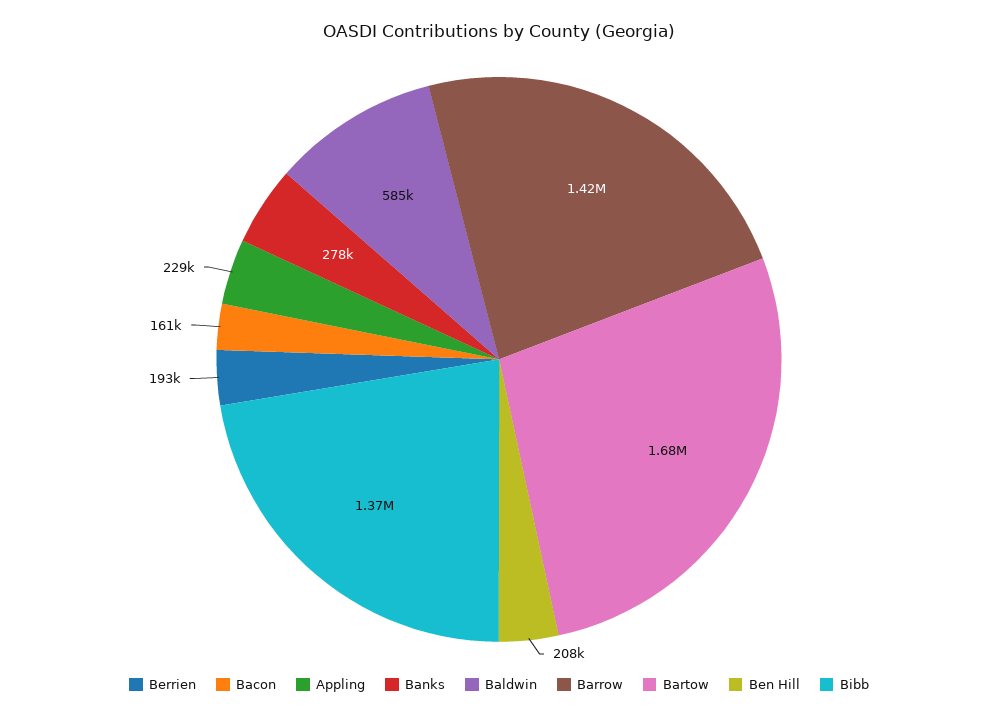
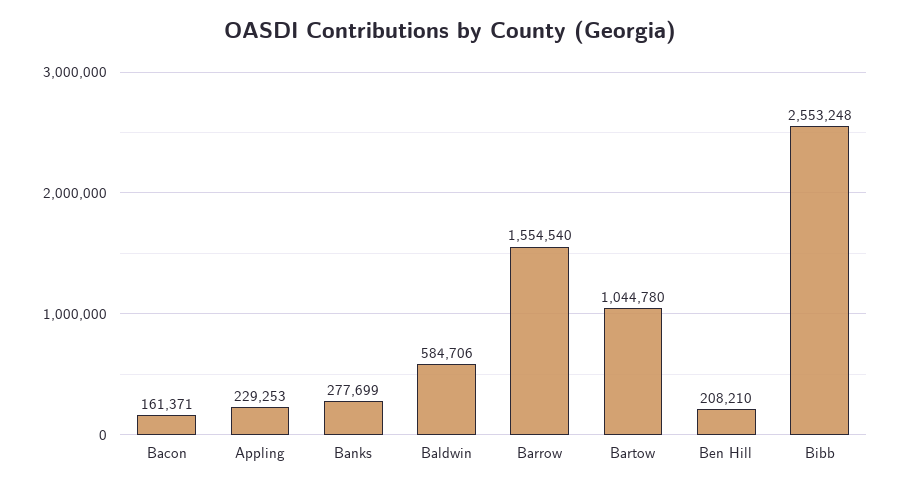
Berrien: 193000 -> none
Barrow: 1420000 -> 1554540
Bartow: 1680000 -> 1044780
Bibb: 1370000 -> 2553248

